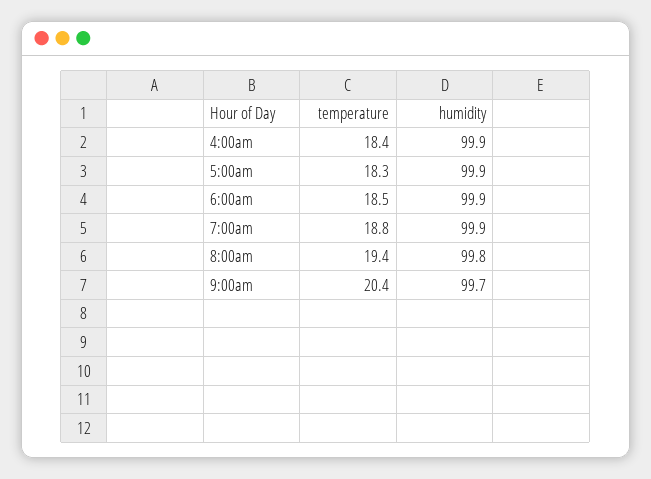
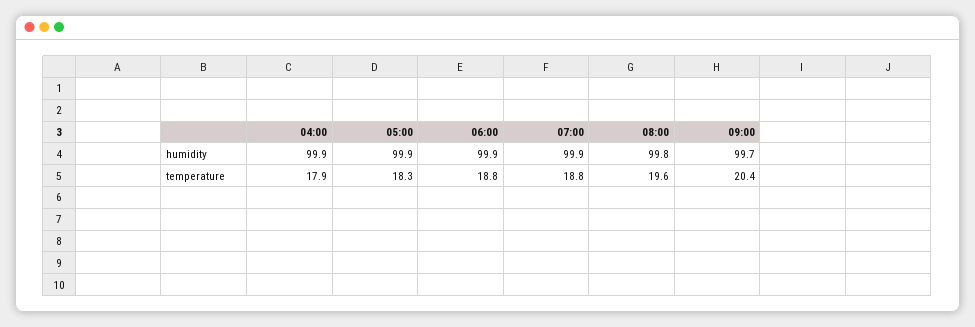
temperature, 4:00am: 18.4 -> 17.9
temperature, 6:00am: 18.5 -> 18.8
temperature, 8:00am: 19.4 -> 19.6

